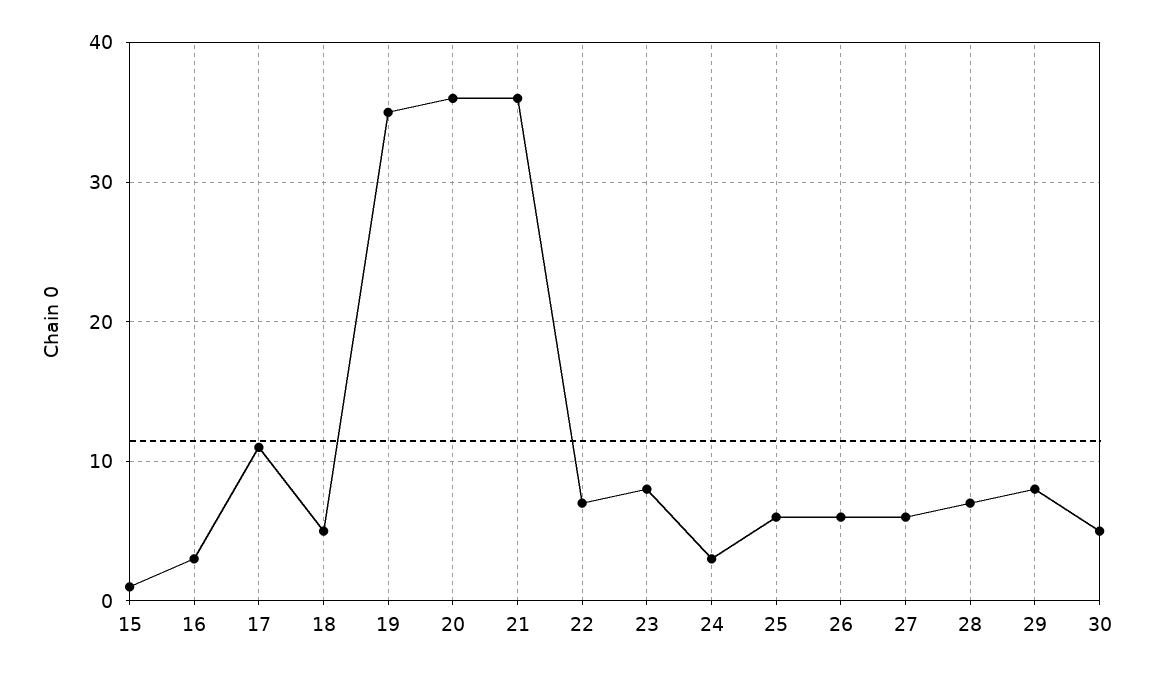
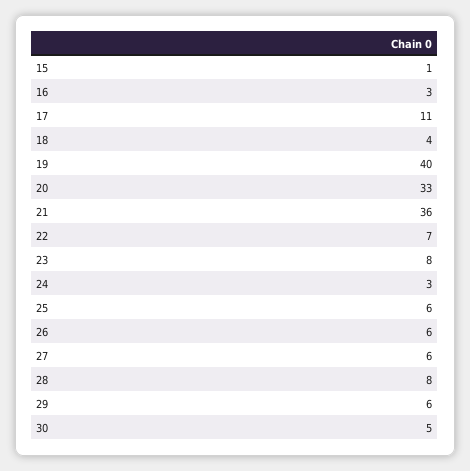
18: 5 -> 4
19: 35 -> 40
20: 36 -> 33
28: 7 -> 8
29: 8 -> 6

